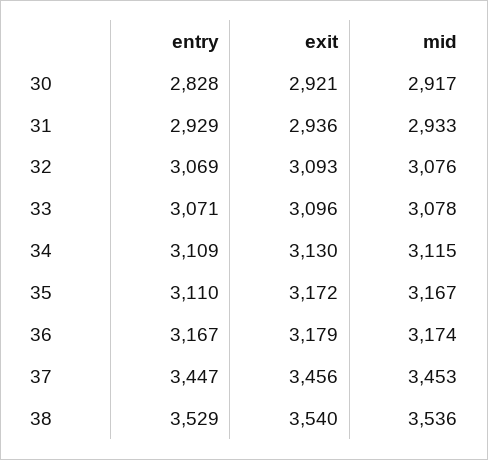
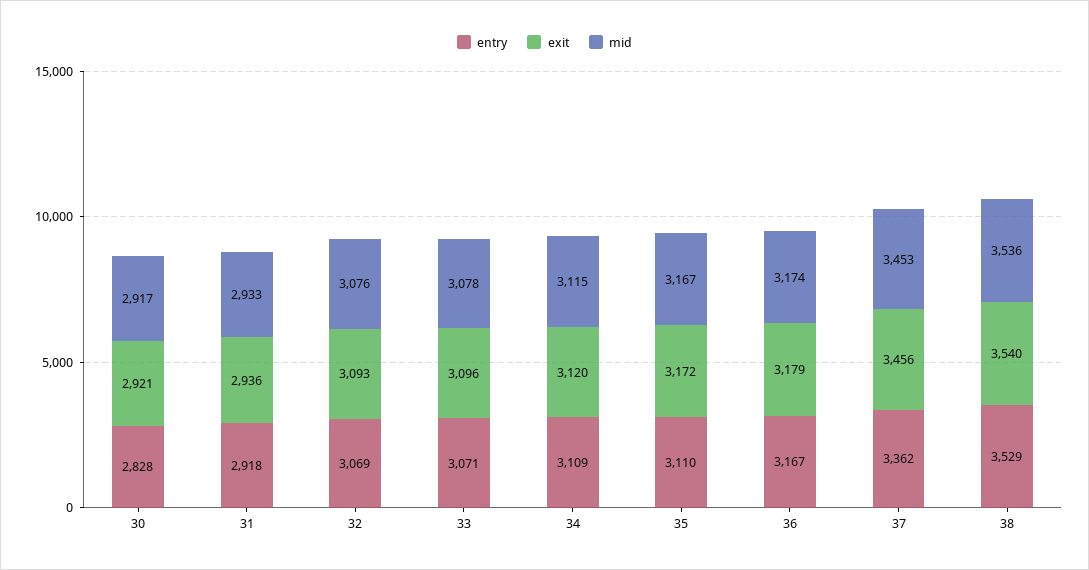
entry, 31: 2929 -> 2918
exit, 34: 3130 -> 3120
entry, 37: 3447 -> 3362

